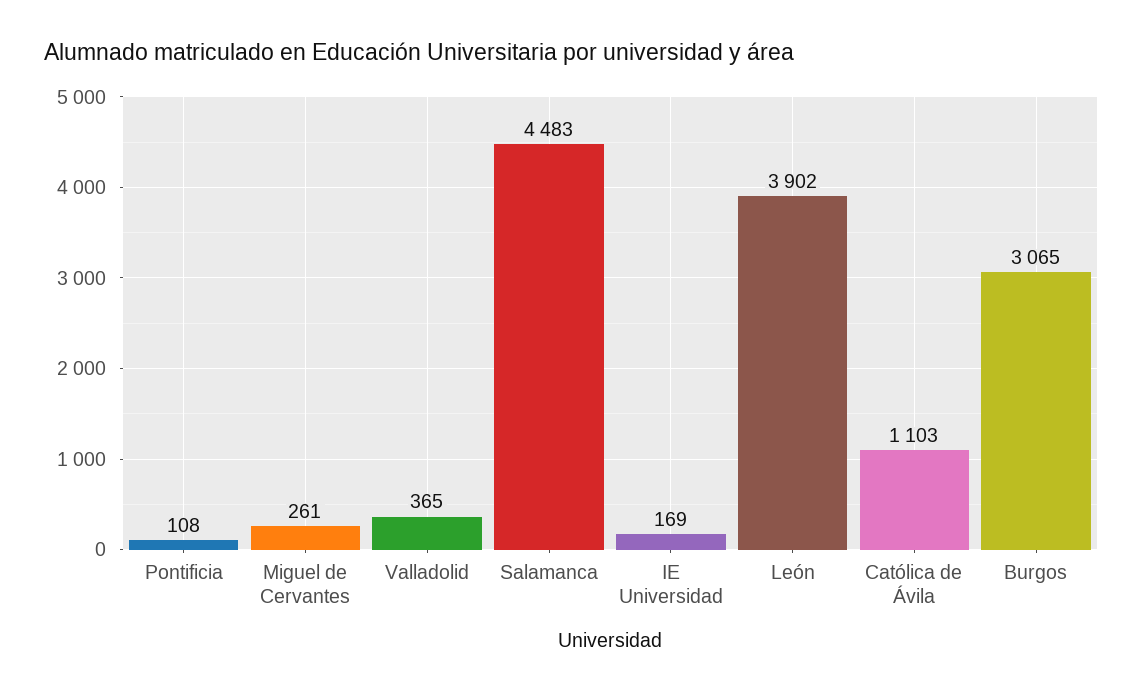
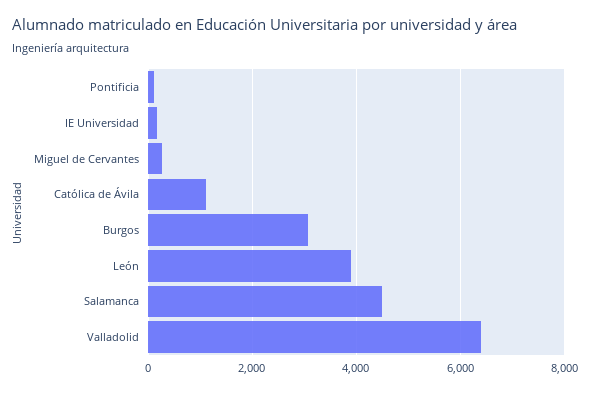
Valladolid: 365 -> 6400

